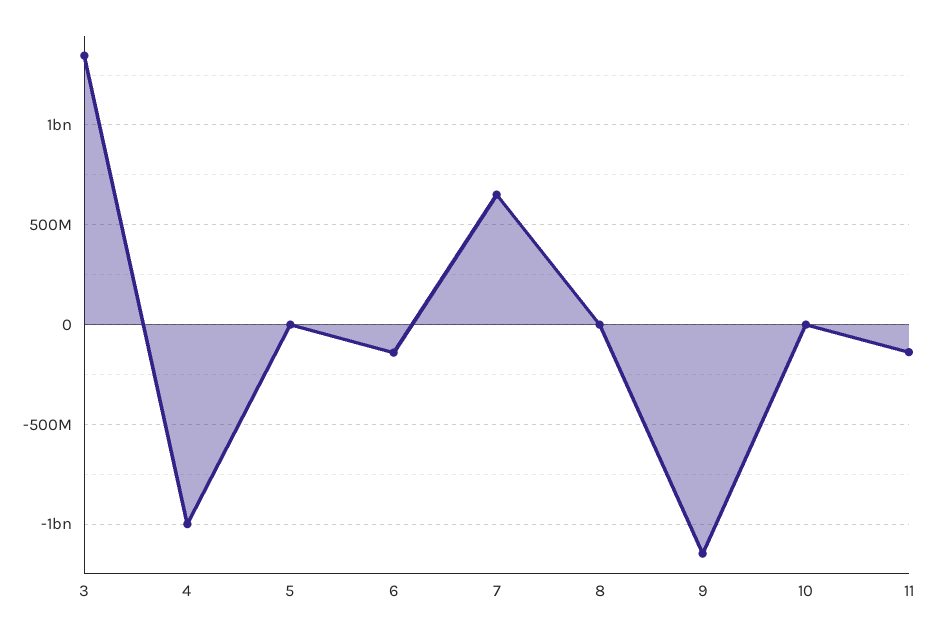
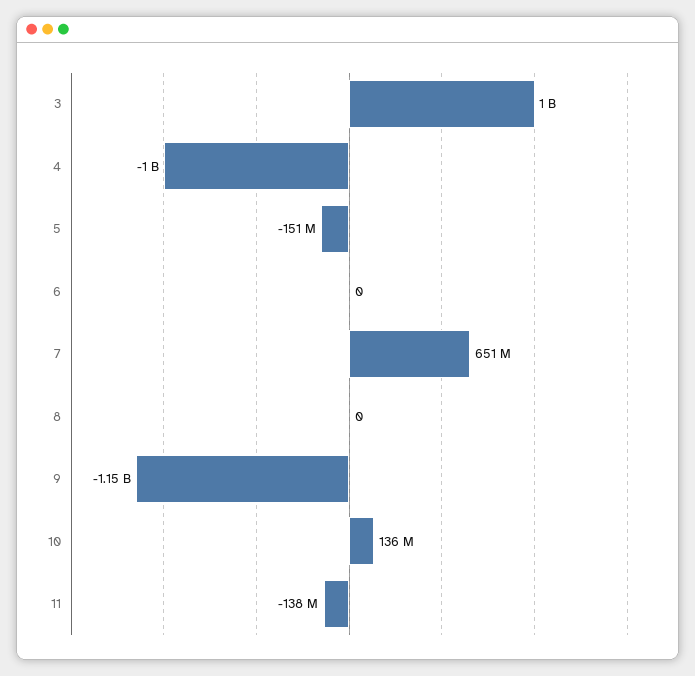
3: 1350000000 -> 1000000000
5: 0 -> -151000000
6: -150000000 -> 0
10: 0 -> 136000000

